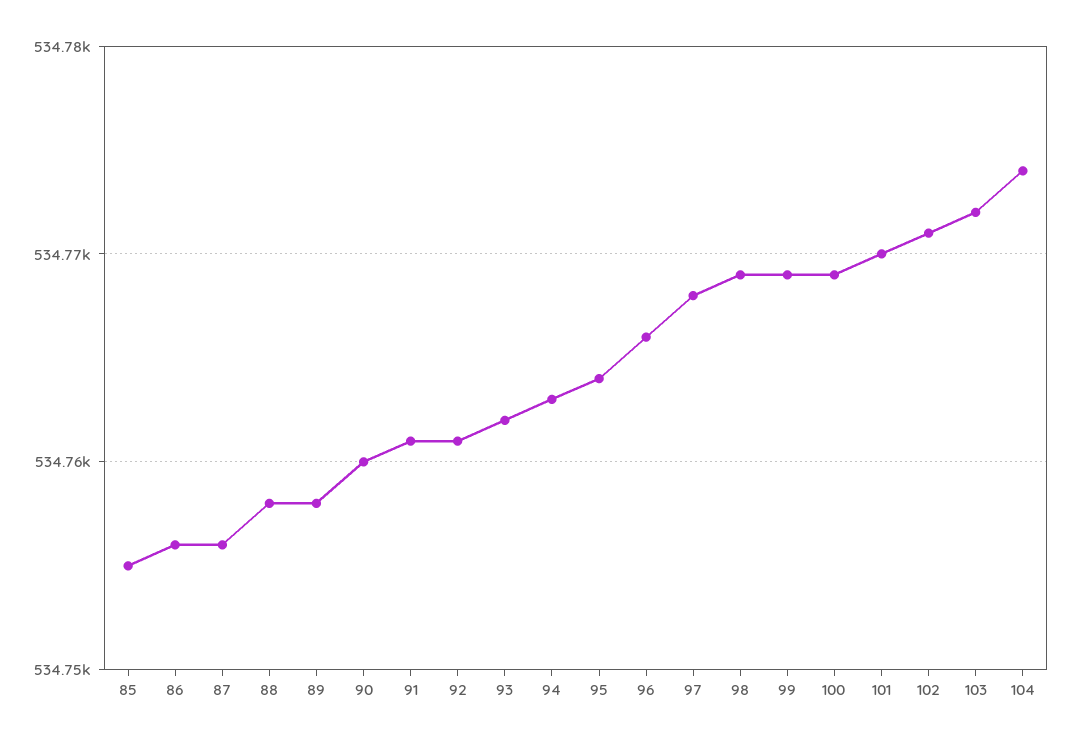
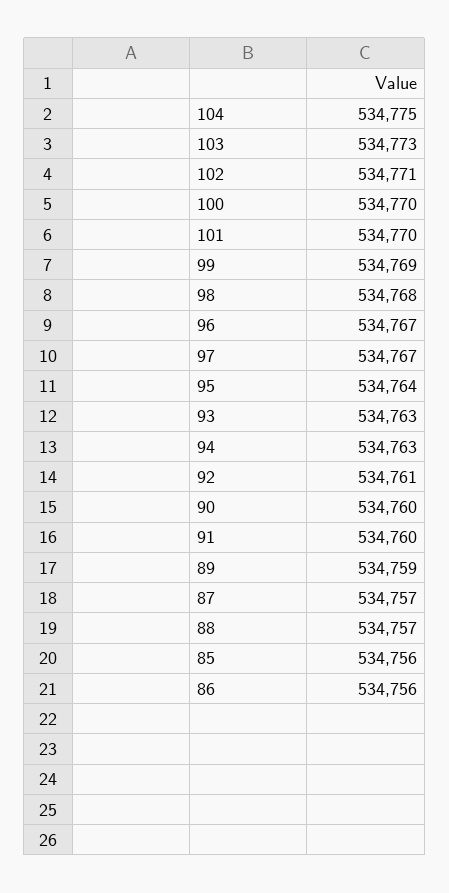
85: 534755 -> 534756
87: 534756 -> 534757
88: 534758 -> 534757
89: 534758 -> 534759
91: 534761 -> 534760
93: 534762 -> 534763
96: 534766 -> 534767
97: 534768 -> 534767
98: 534769 -> 534768
100: 534769 -> 534770
103: 534772 -> 534773
104: 534774 -> 534775

